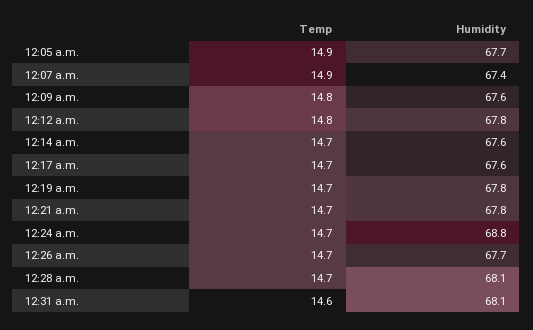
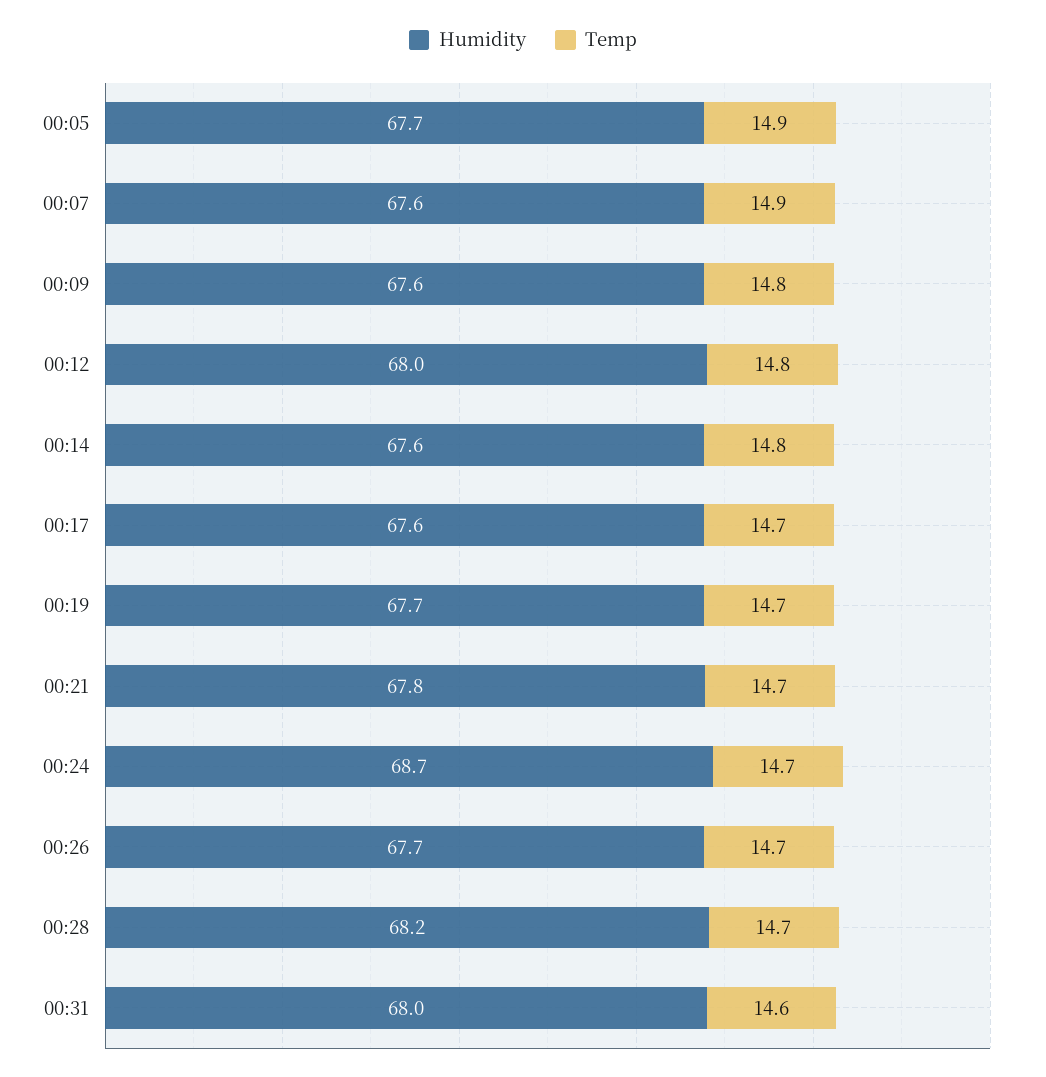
Humidity, 12:07 a.m.: 67.4 -> 67.6
Humidity, 12:12 a.m.: 67.8 -> 68
Temp, 12:14 a.m.: 14.7 -> 14.8
Humidity, 12:19 a.m.: 67.8 -> 67.7
Humidity, 12:24 a.m.: 68.8 -> 68.7
Humidity, 12:28 a.m.: 68.1 -> 68.2
Humidity, 12:31 a.m.: 68.1 -> 68

